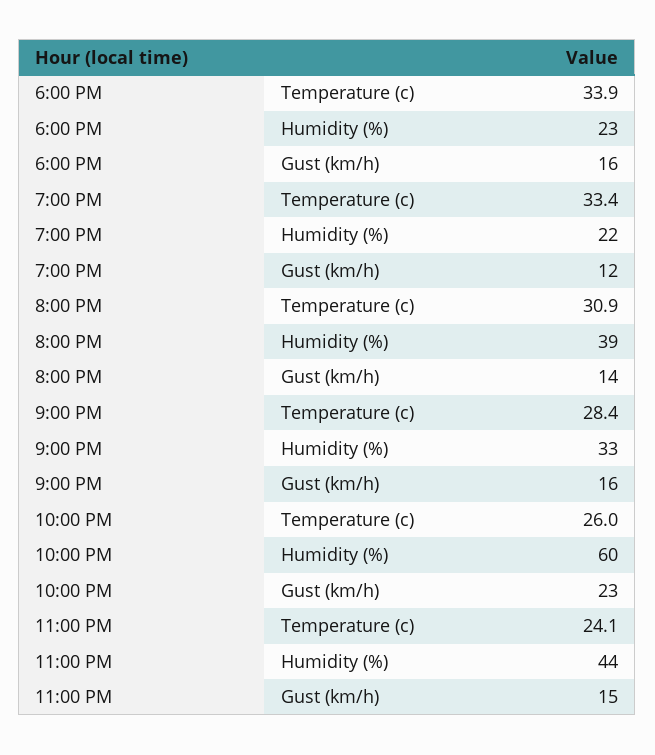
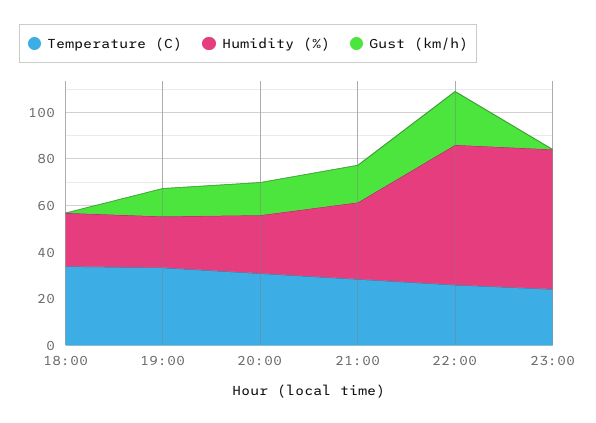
Gust (km/h), 6:00 PM: 16 -> 0
Humidity (%), 8:00 PM: 39 -> 25
Humidity (%), 11:00 PM: 44 -> 60
Gust (km/h), 11:00 PM: 15 -> 0

